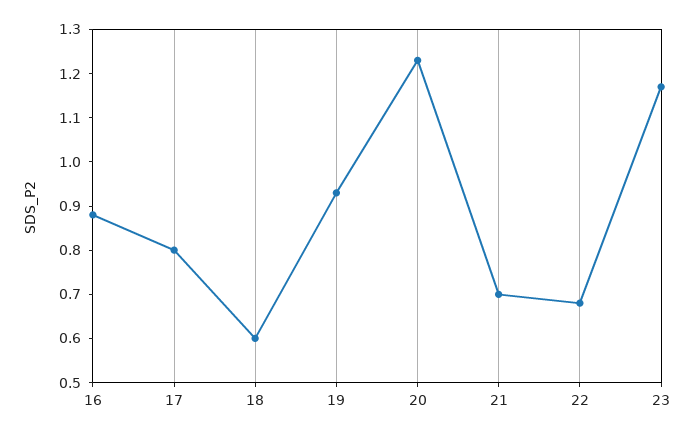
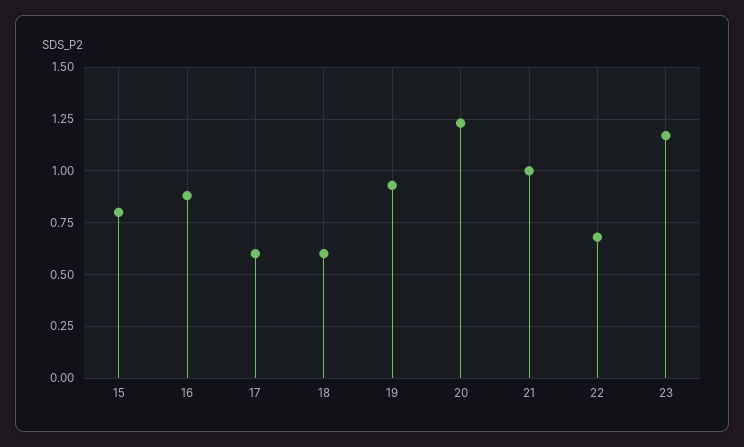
17: 0.8 -> 0.6
21: 0.7 -> 1
15: none -> 0.8

